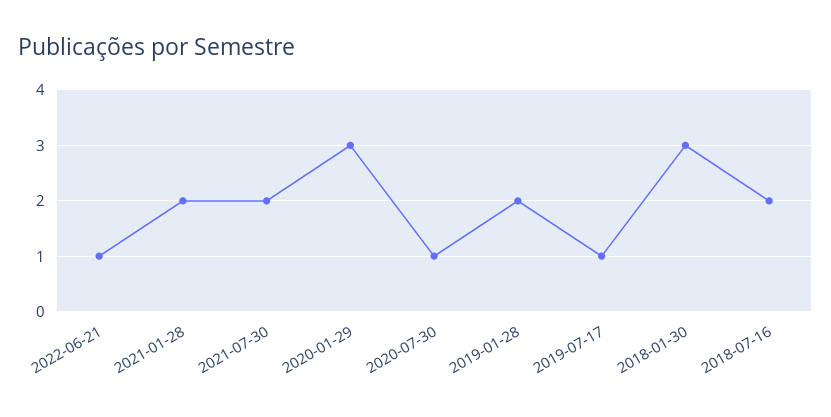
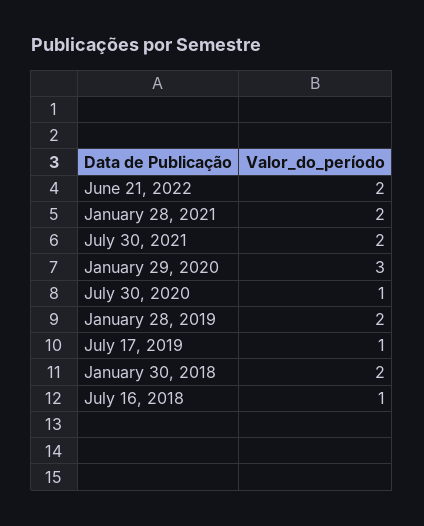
2022-06-21: 1 -> 2
2018-01-30: 3 -> 2
2018-07-16: 2 -> 1

